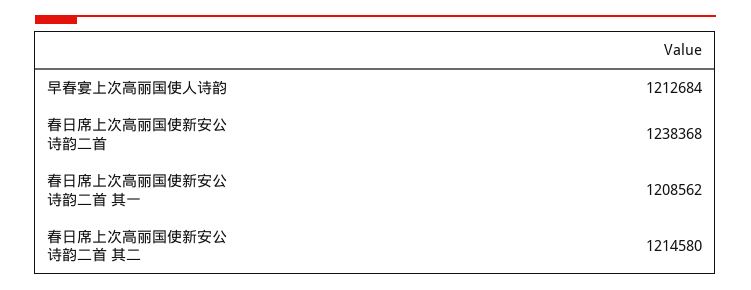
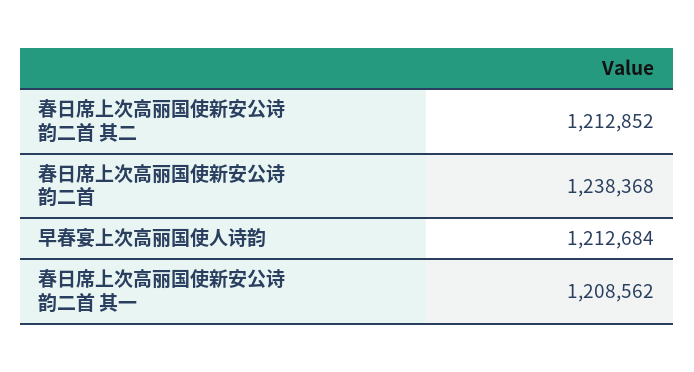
春日席上次高丽国使新安公诗韵二首 其二: 1214580 -> 1212852

